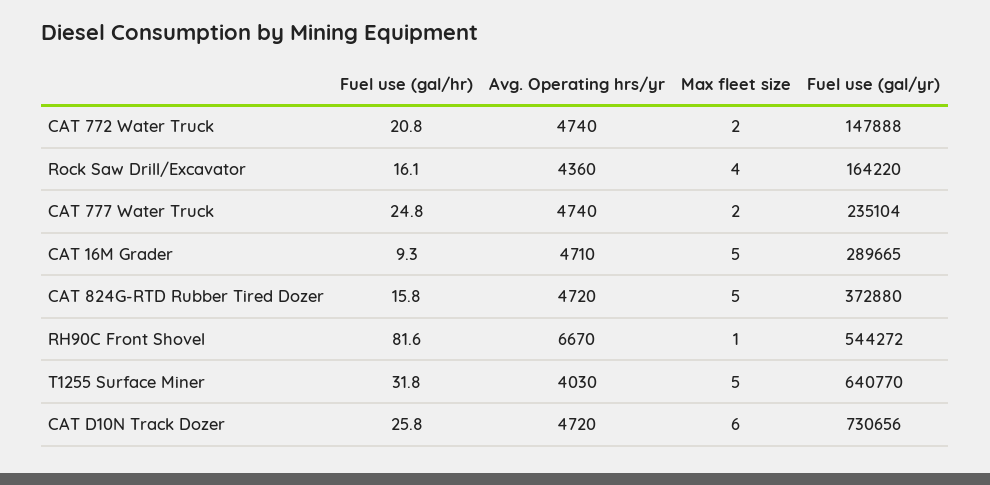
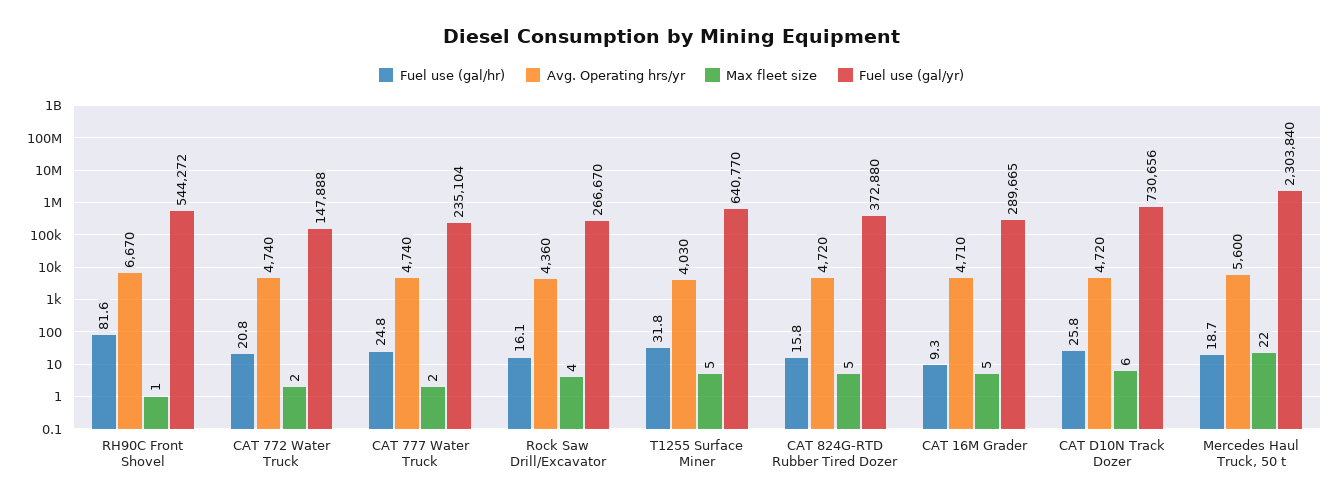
Fuel use (gal/yr), Rock Saw Drill/Excavator: 164220 -> 266670
Fuel use (gal/hr), Mercedes Haul Truck, 50 t: none -> 18.7
Avg. Operating hrs/yr, Mercedes Haul Truck, 50 t: none -> 5600
Max fleet size, Mercedes Haul Truck, 50 t: none -> 22
Fuel use (gal/yr), Mercedes Haul Truck, 50 t: none -> 2303840

